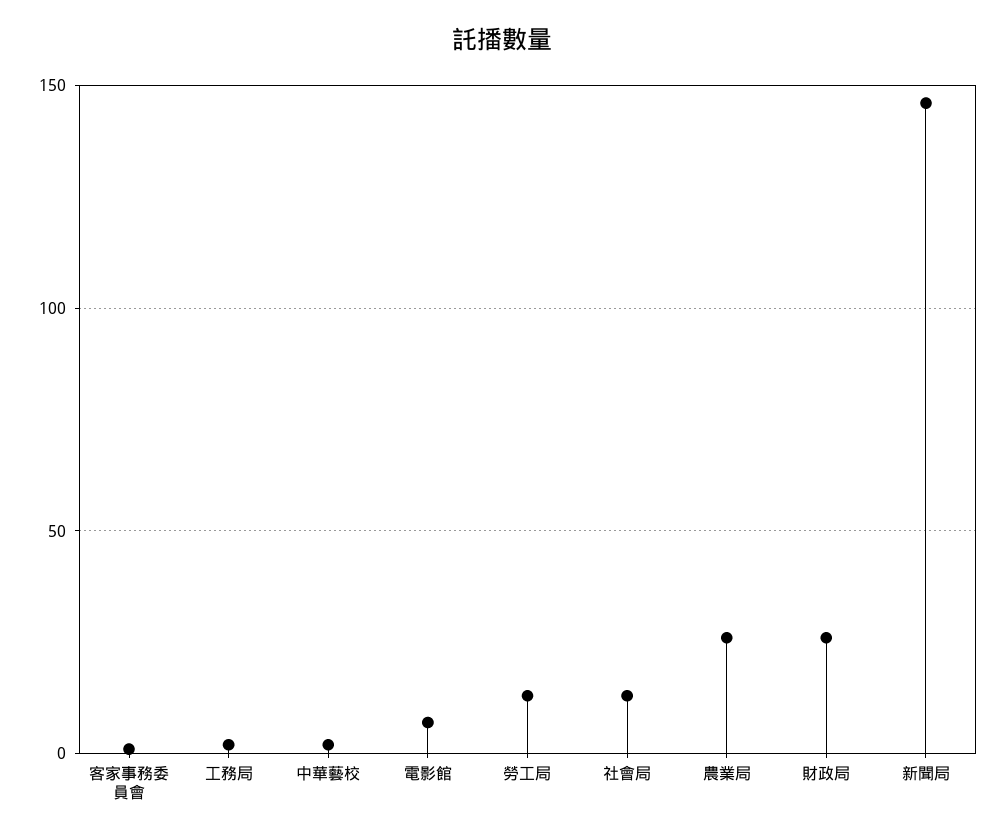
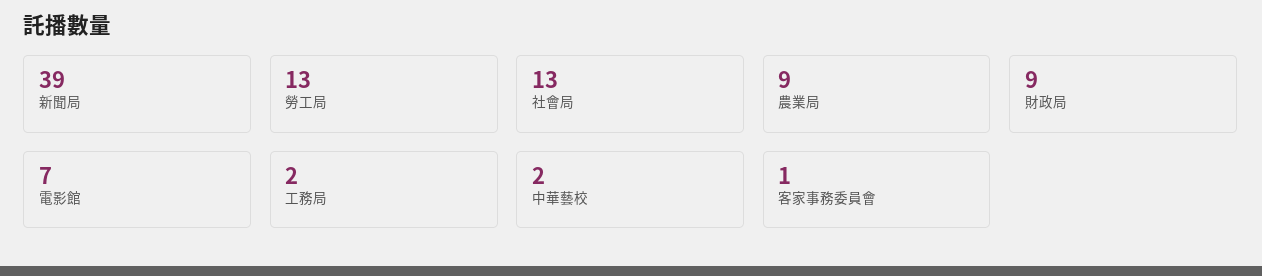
農業局: 25 -> 9
財政局: 25 -> 9
新聞局: 145 -> 39

